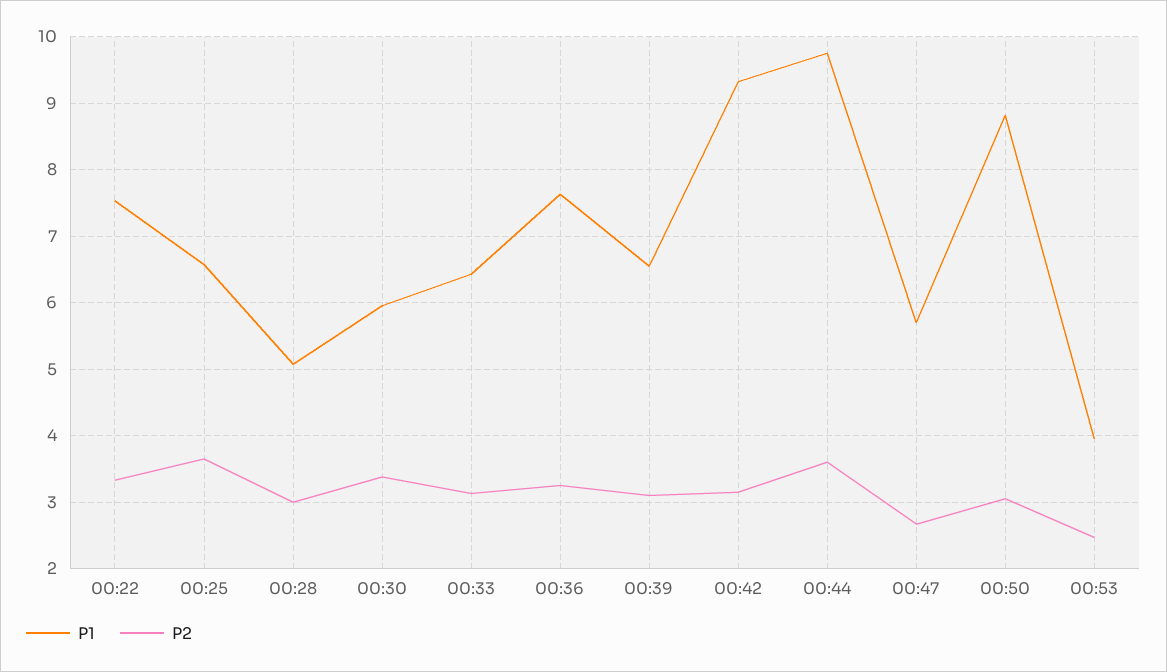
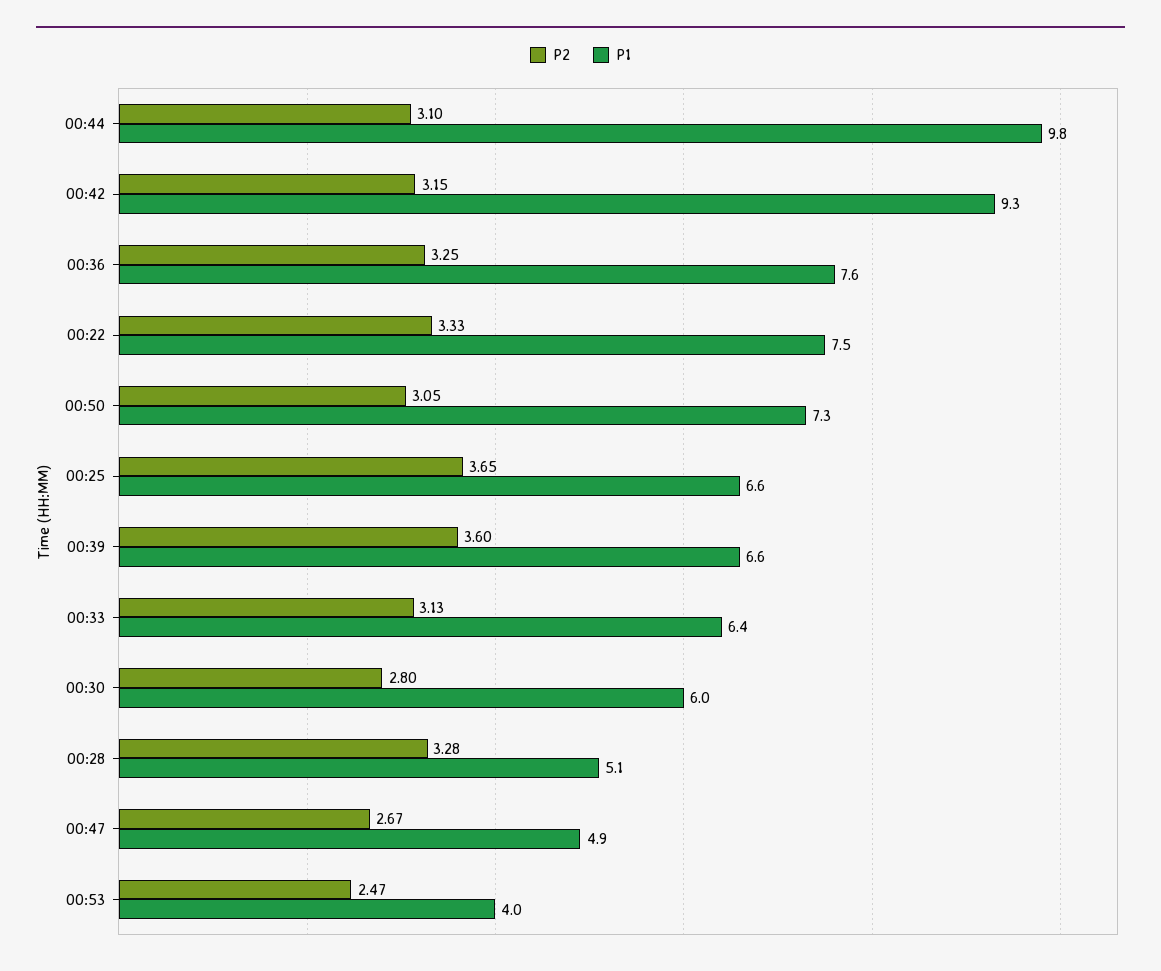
P2, 00:28: 3 -> 3.28
P2, 00:30: 3.4 -> 2.8
P2, 00:39: 3.1 -> 3.6
P2, 00:44: 3.6 -> 3.1
P1, 00:47: 5.7 -> 4.9
P1, 00:50: 8.8 -> 7.3

